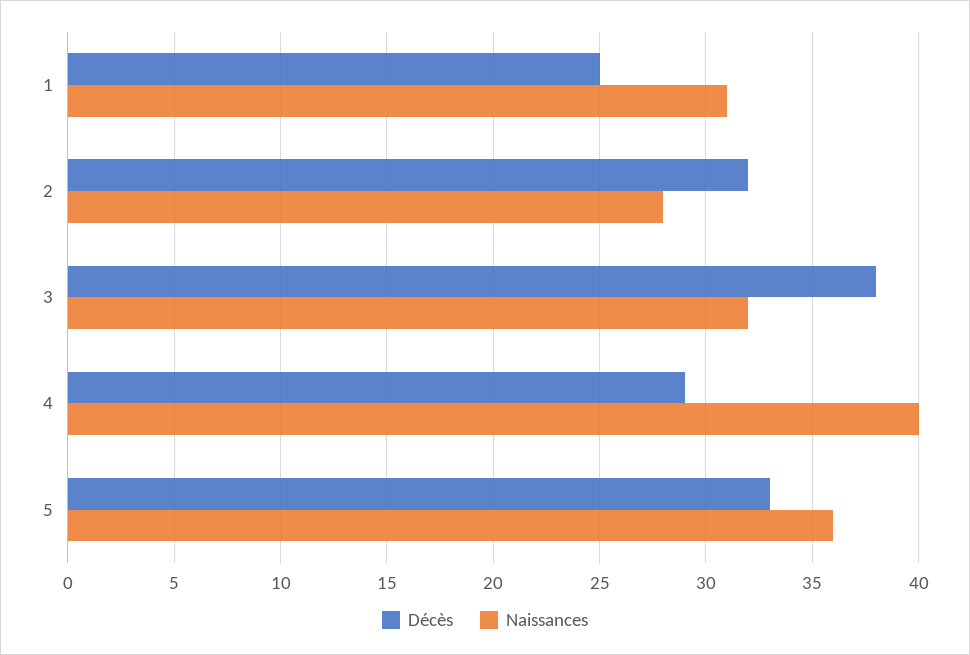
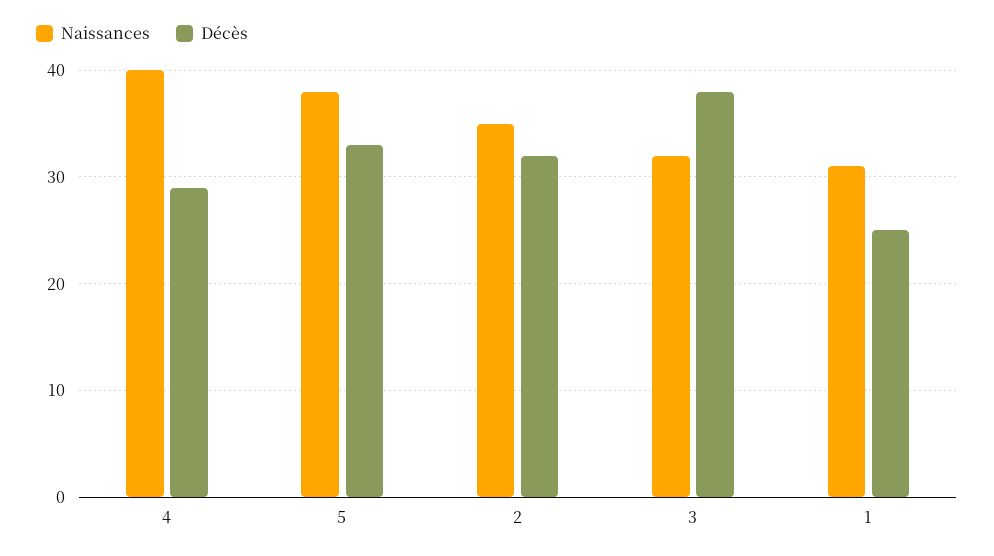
Naissances, 2: 28 -> 35
Naissances, 5: 36 -> 38

